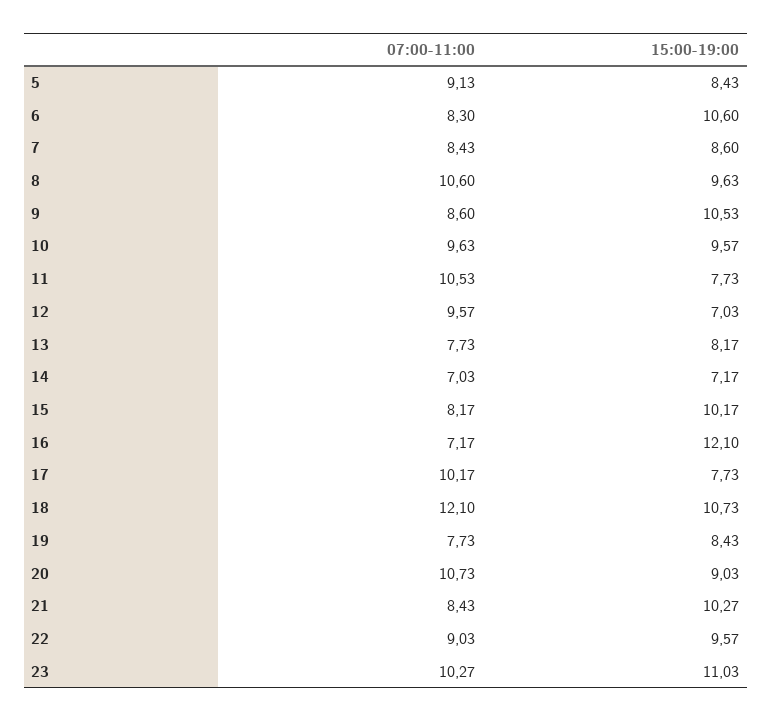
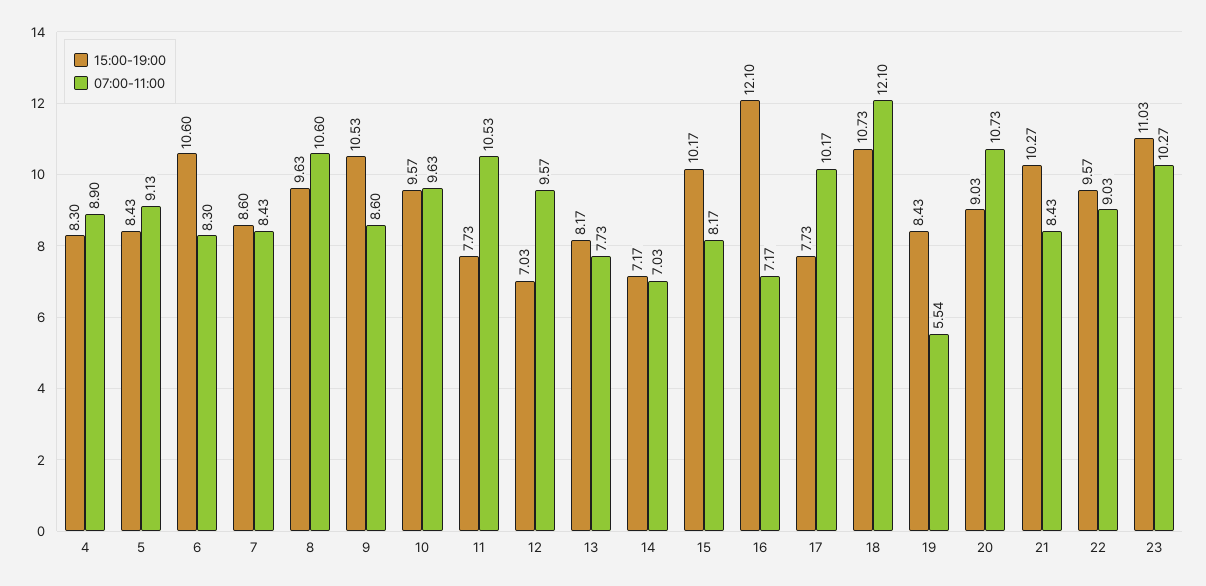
07:00-11:00, 19: 7.73 -> 5.54
15:00-19:00, 4: none -> 8.3
07:00-11:00, 4: none -> 8.9

